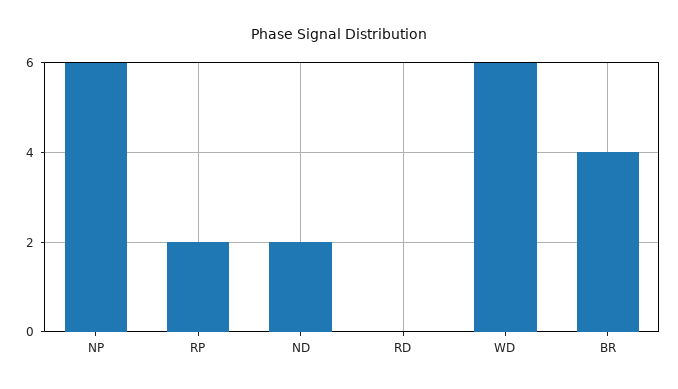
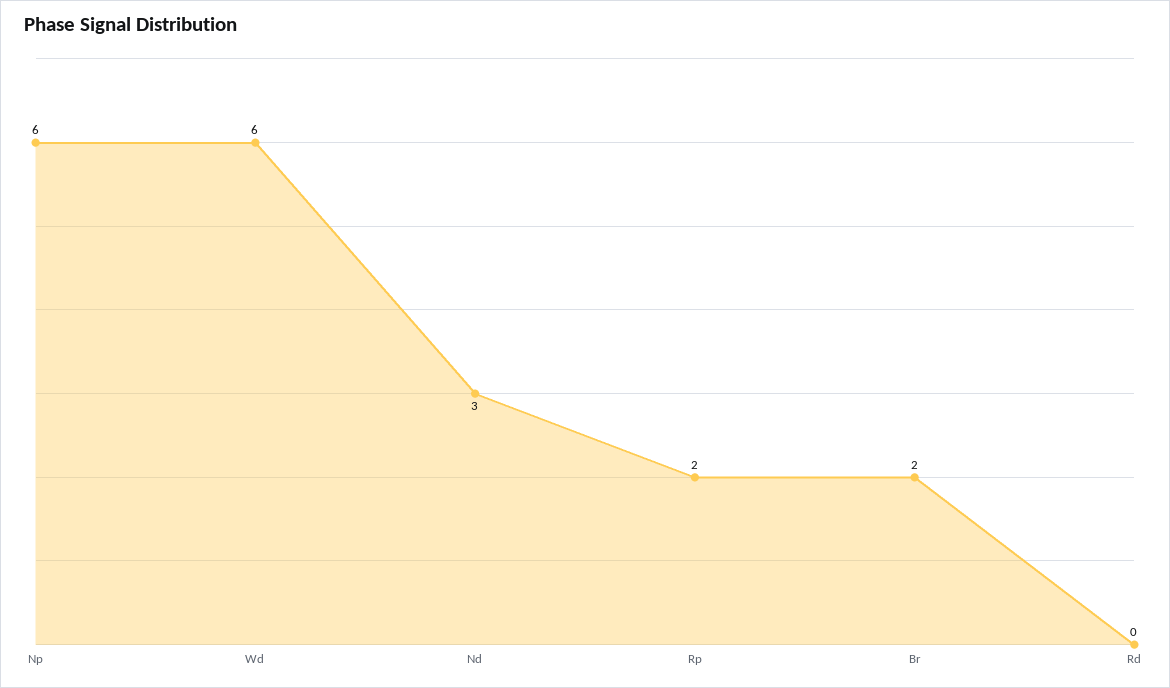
ND: 2 -> 3
BR: 4 -> 2

